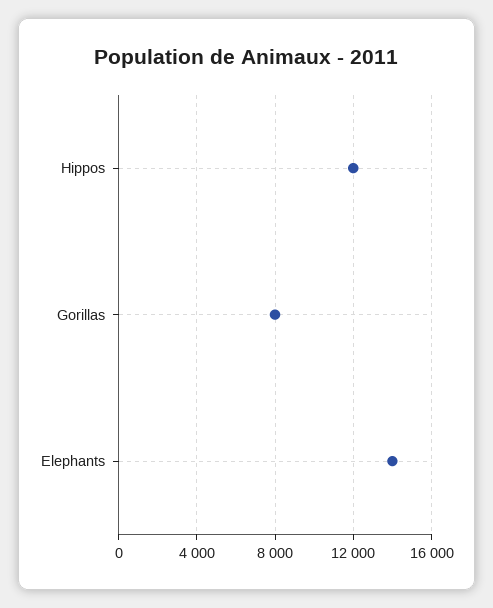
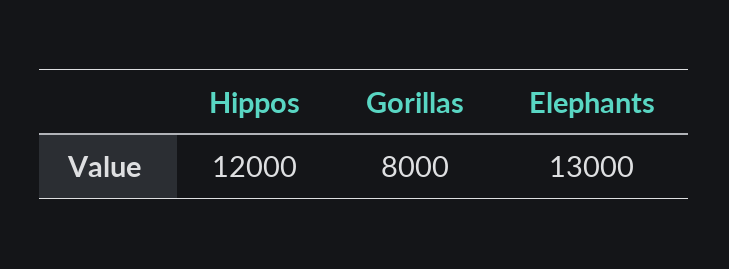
Elephants: 14000 -> 13000

